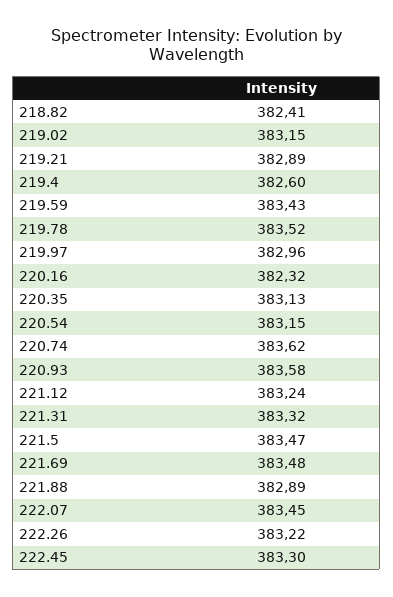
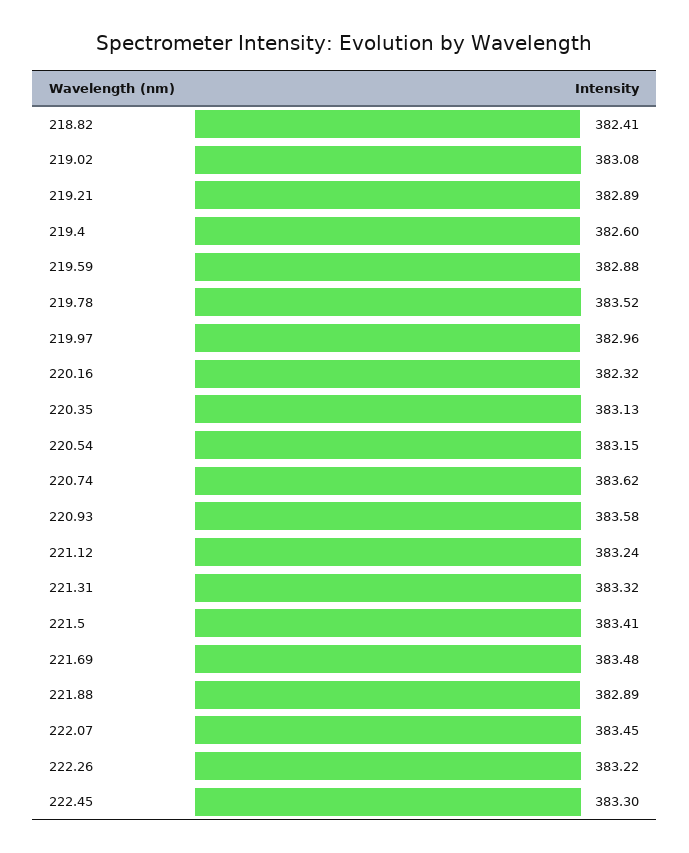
219.02: 383.15 -> 383.08
219.59: 383.43 -> 382.88
221.5: 383.47 -> 383.41

